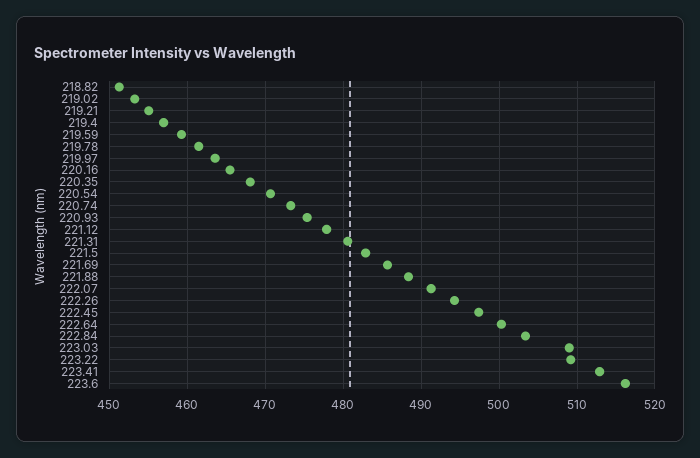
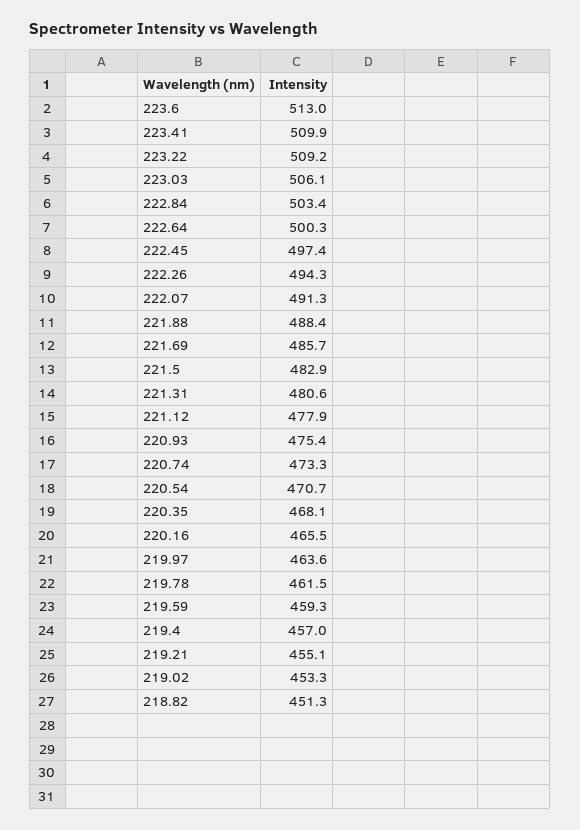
223.03: 509 -> 506.1
223.41: 513 -> 509.9
223.6: 516 -> 513

